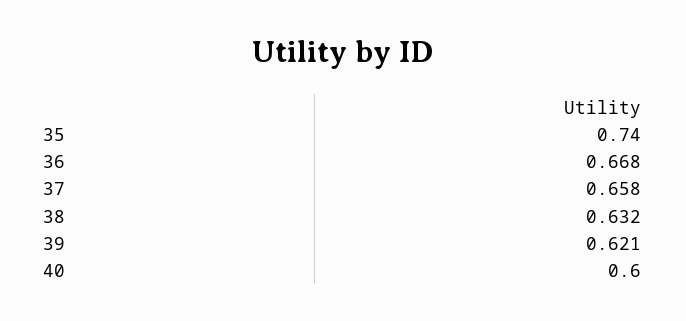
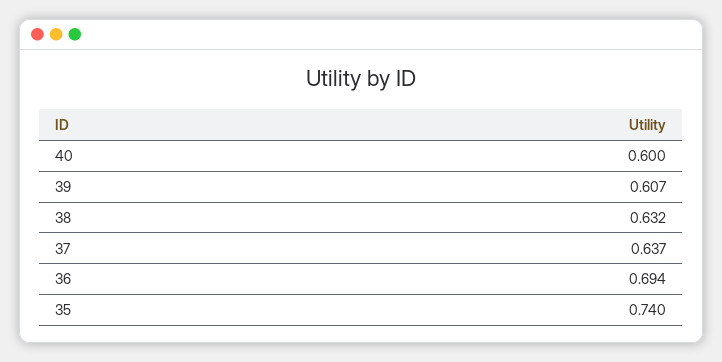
36: 0.668 -> 0.694
37: 0.658 -> 0.637
39: 0.621 -> 0.607

